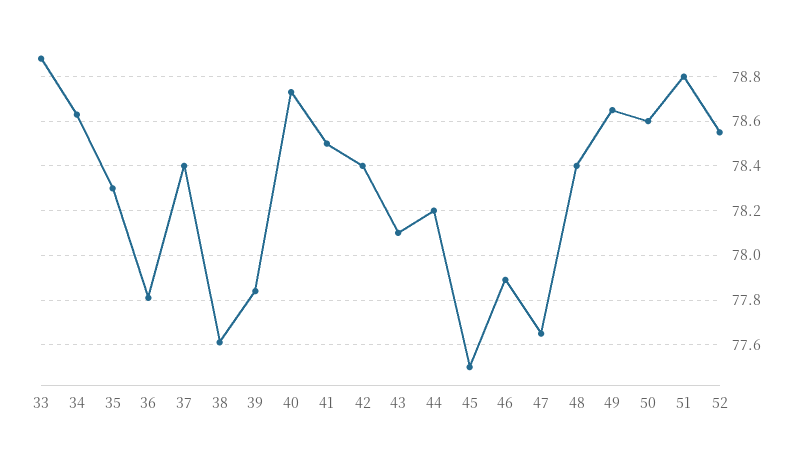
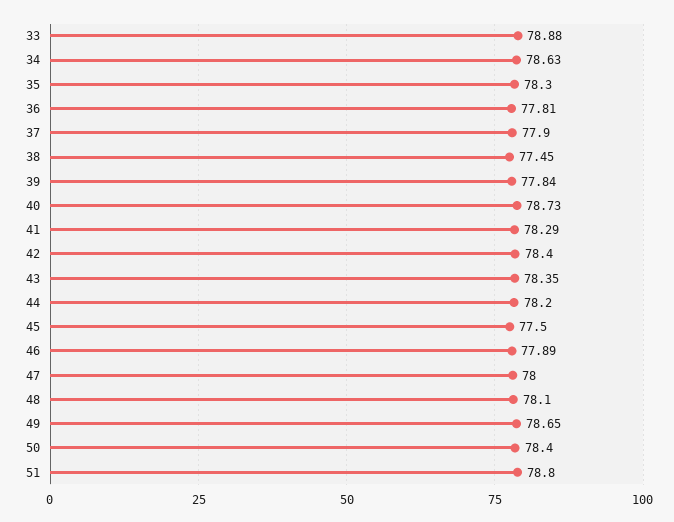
37: 78.4 -> 77.9
38: 77.6 -> 77.45
41: 78.5 -> 78.29
43: 78.1 -> 78.35
47: 77.65 -> 78
48: 78.4 -> 78.1
50: 78.6 -> 78.4
52: 78.55 -> none

